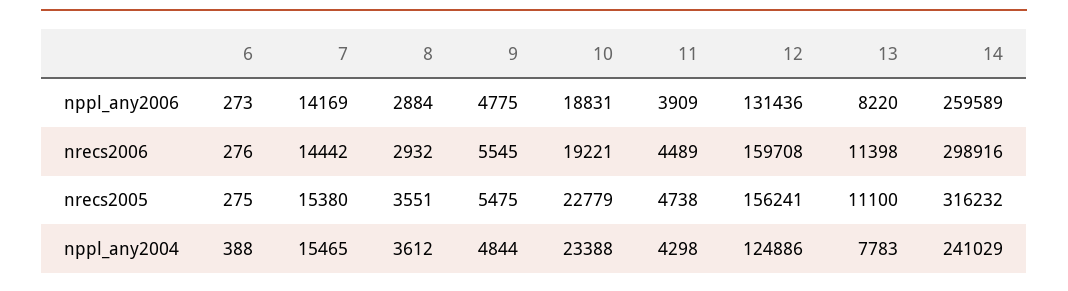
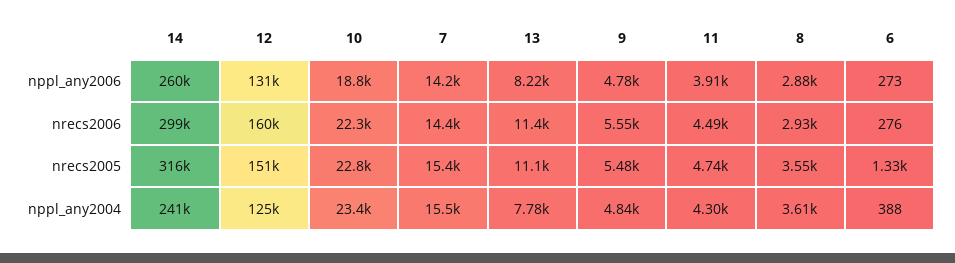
10, nrecs2006: 19221 -> 22300
6, nrecs2005: 275 -> 1330
12, nrecs2005: 156241 -> 151000

